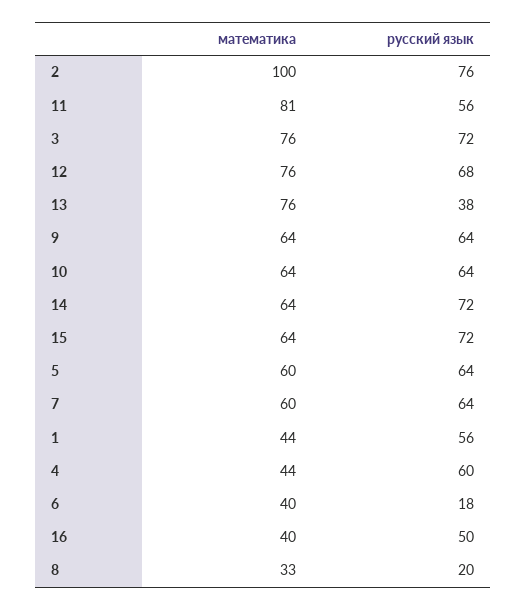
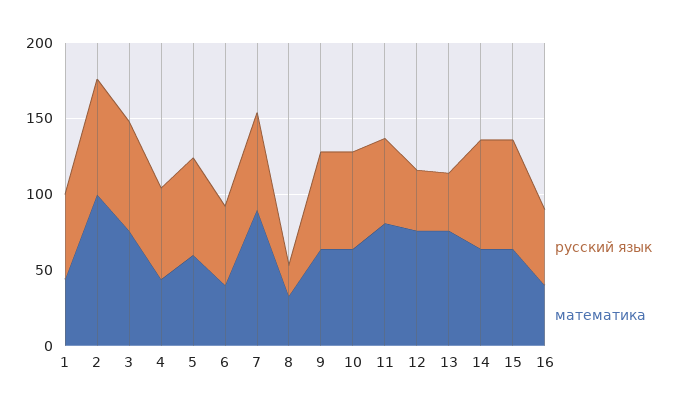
русский язык, 12: 68 -> 40
математика, 7: 60 -> 90
русский язык, 6: 18 -> 50

